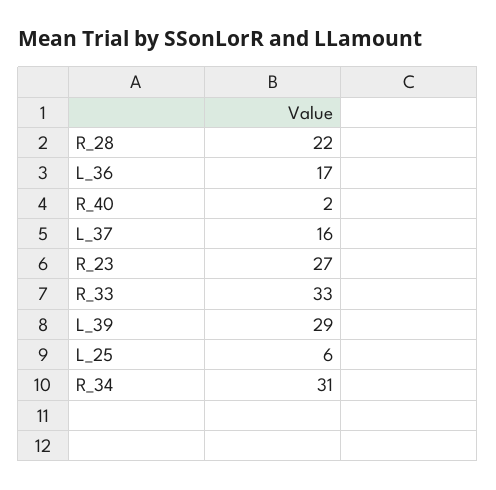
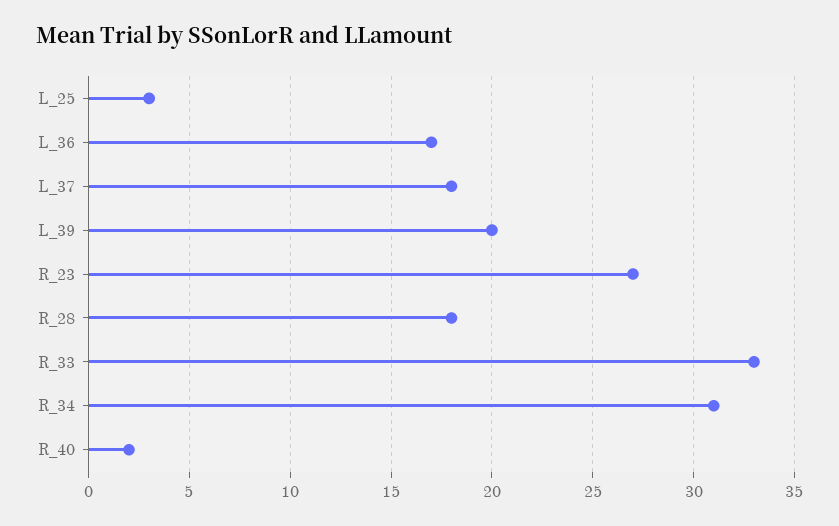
R_28: 22 -> 18
L_37: 16 -> 18
L_39: 29 -> 20
L_25: 6 -> 3

